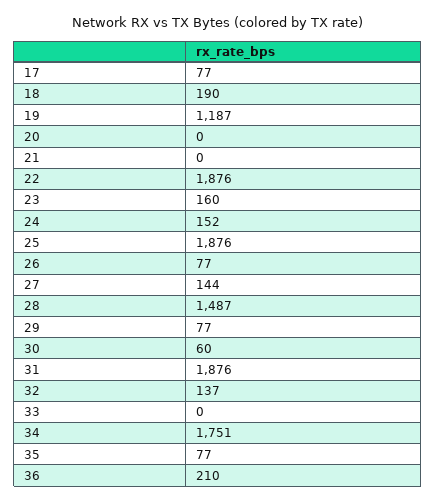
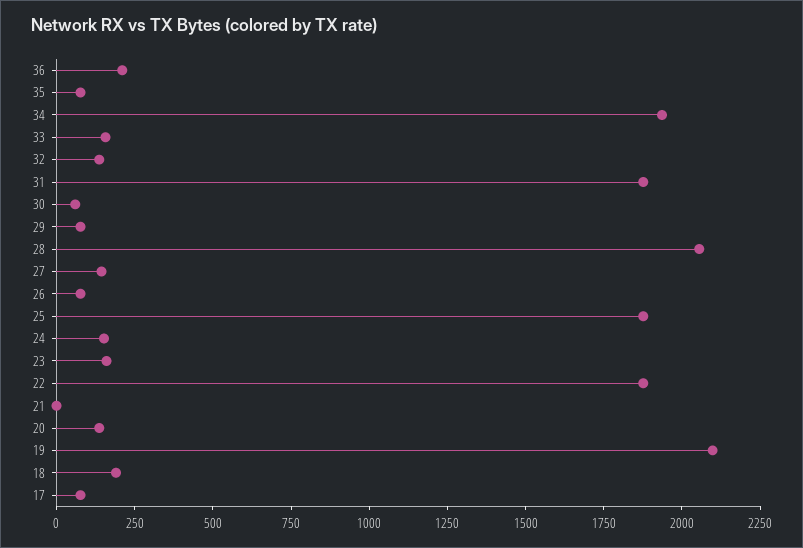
19: 1187 -> 2100
20: 0 -> 150
28: 1487 -> 2050
33: 0 -> 150
34: 1751 -> 1950

